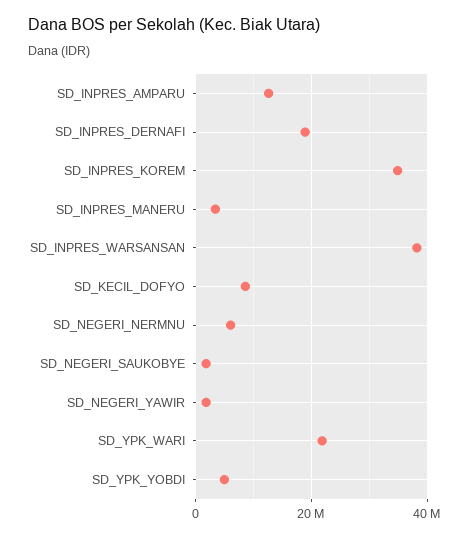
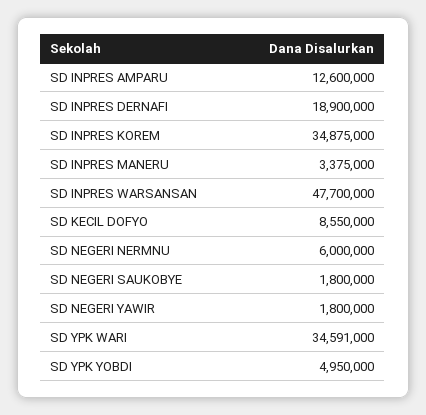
SD_INPRES_WARSANSAN: 38000000 -> 47700000
SD_YPK_WARI: 22000000 -> 34591000

